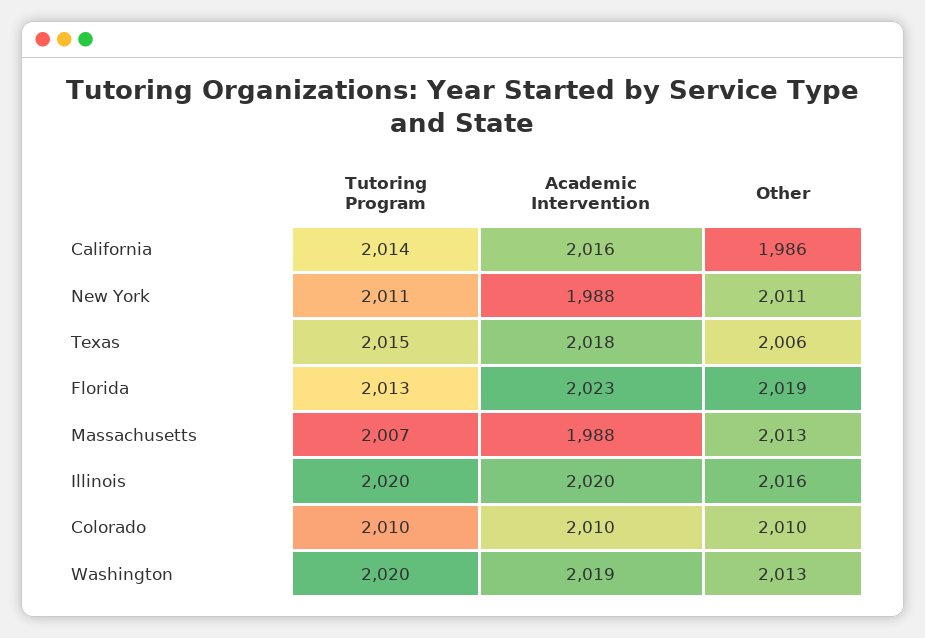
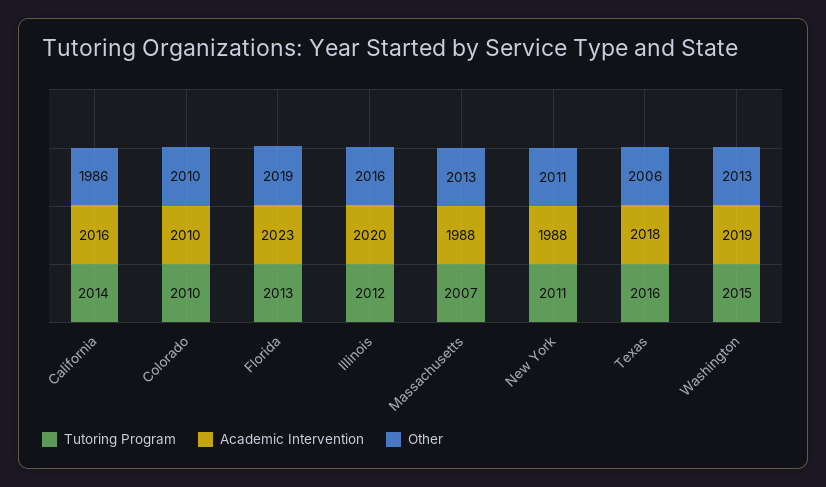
Tutoring Program, Texas: 2015 -> 2016
Tutoring Program, Illinois: 2020 -> 2012
Tutoring Program, Washington: 2020 -> 2015

